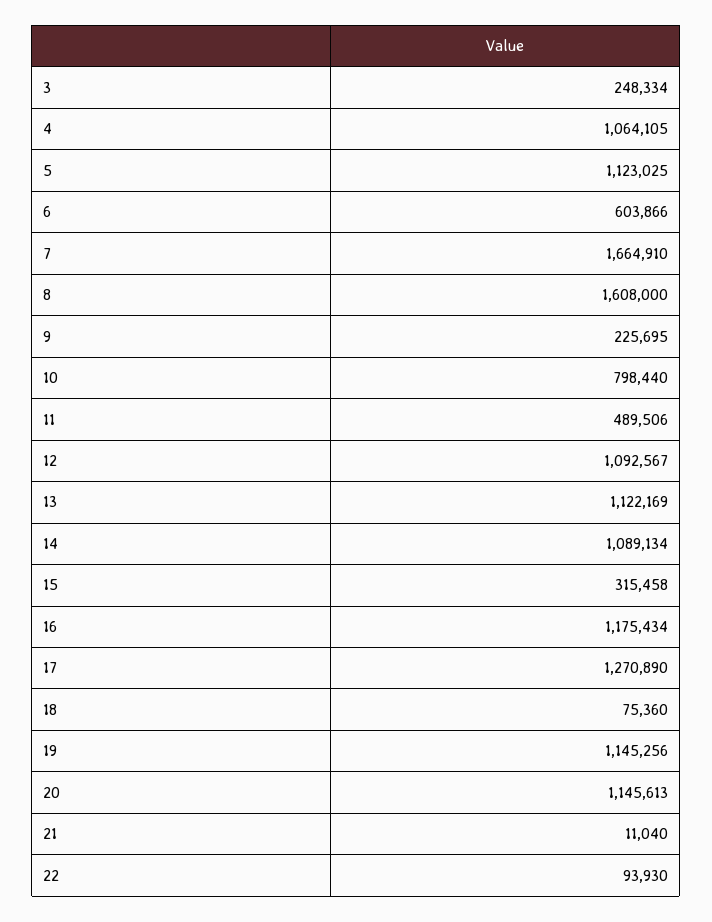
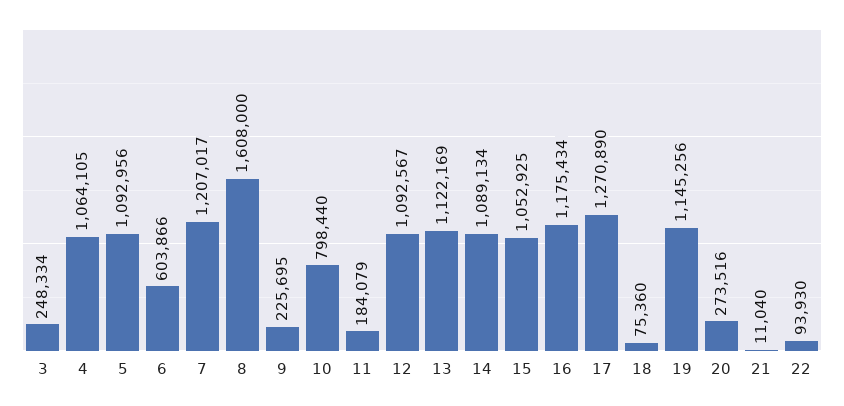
5: 1123025 -> 1092956
7: 1664910 -> 1207017
11: 489506 -> 184079
15: 315458 -> 1052925
20: 1145613 -> 273516

